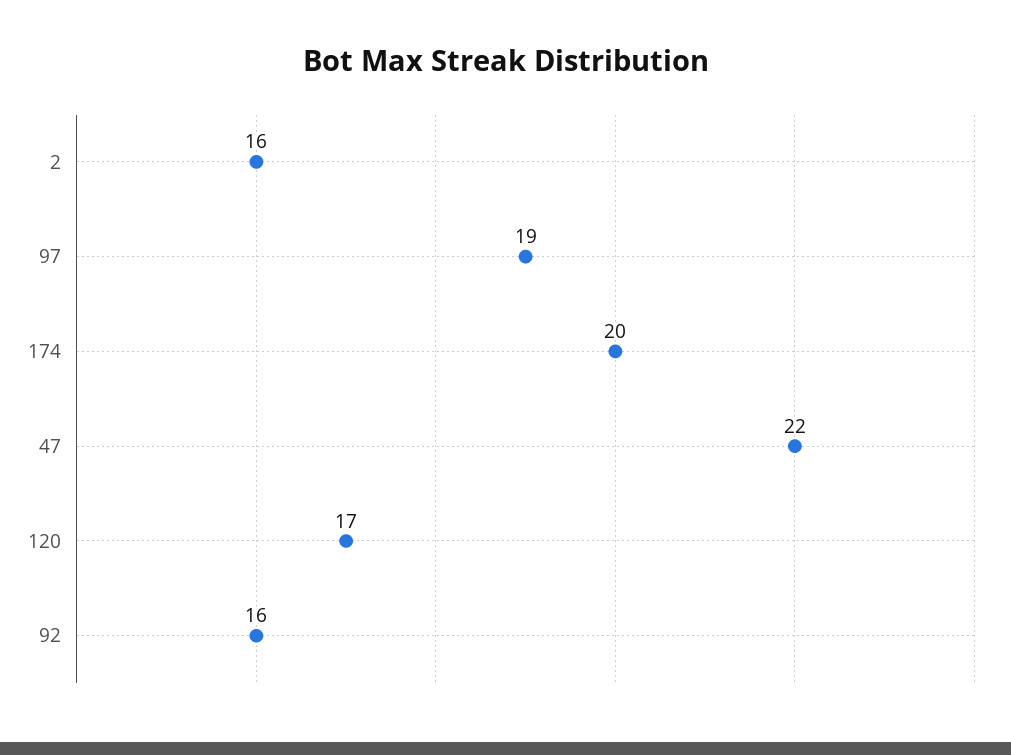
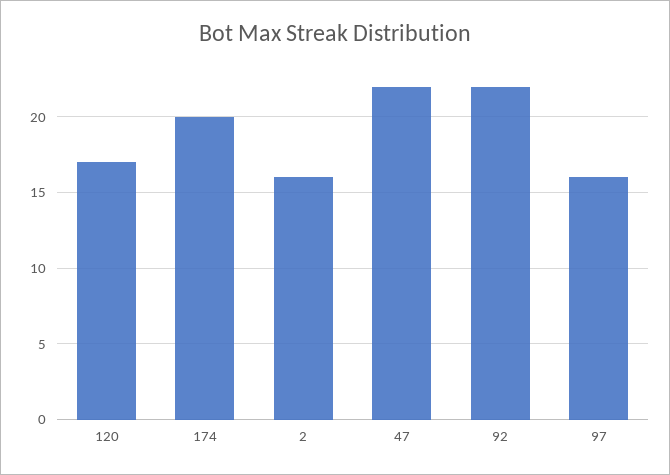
97: 19 -> 16
92: 16 -> 22

